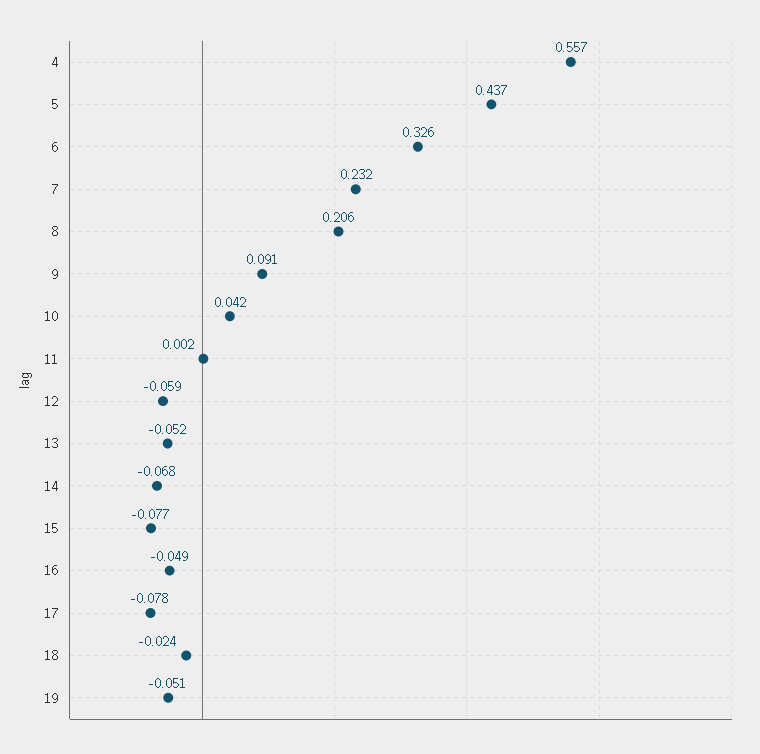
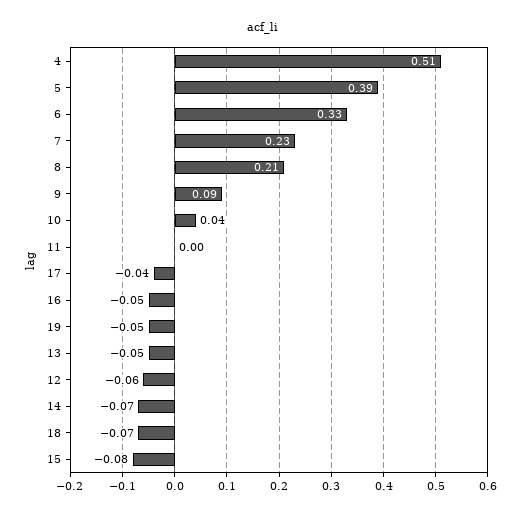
4: 0.557 -> 0.51
5: 0.437 -> 0.39
17: -0.078 -> -0.04
18: -0.024 -> -0.07

